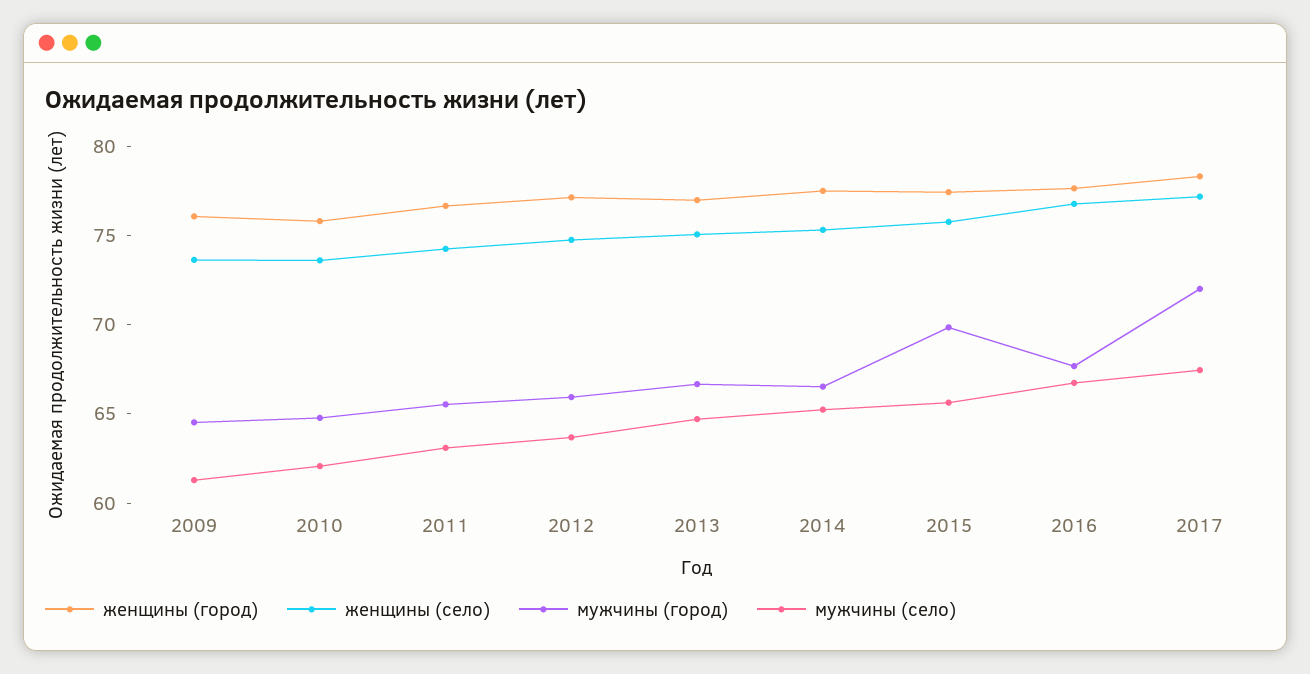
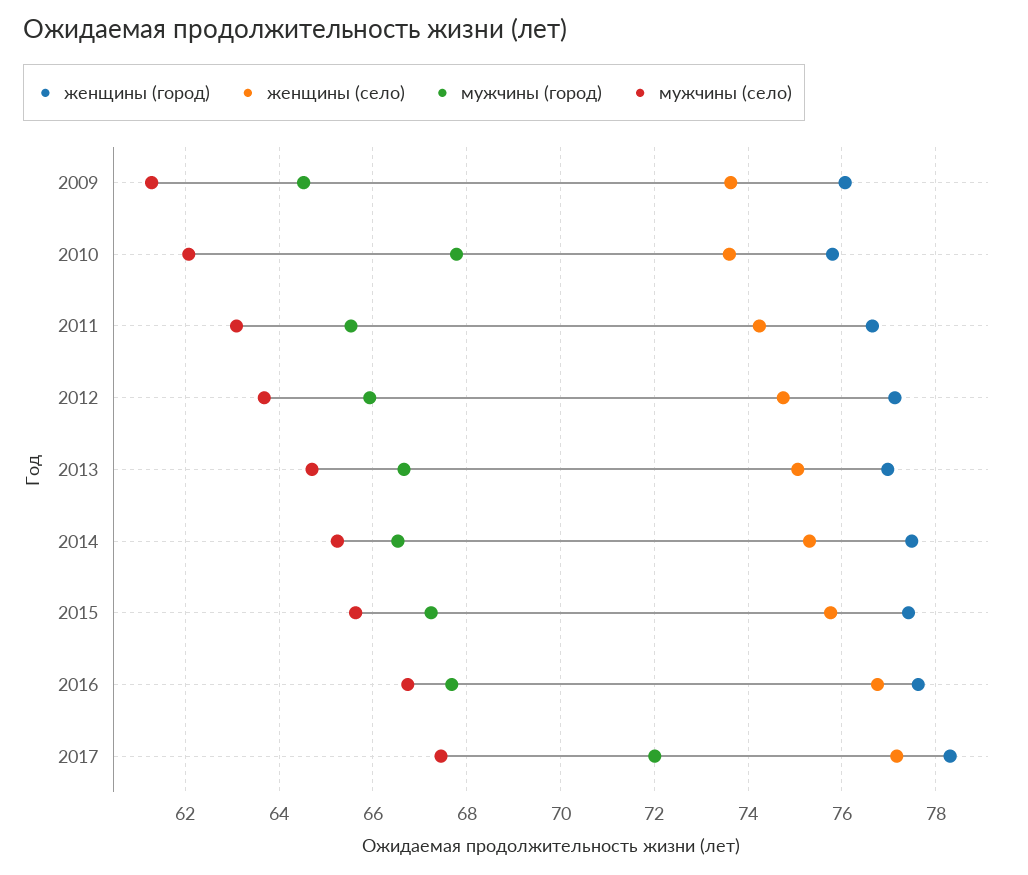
мужчины (город), 2010: 65 -> 67.8
мужчины (город), 2015: 70 -> 67.2

